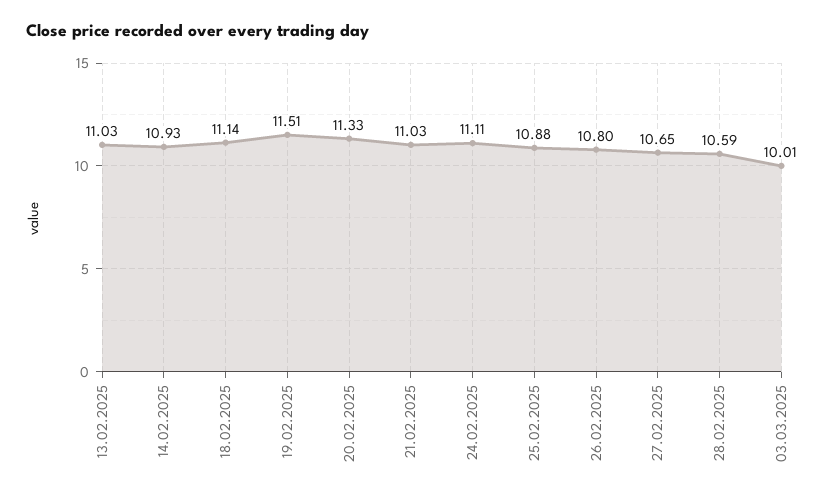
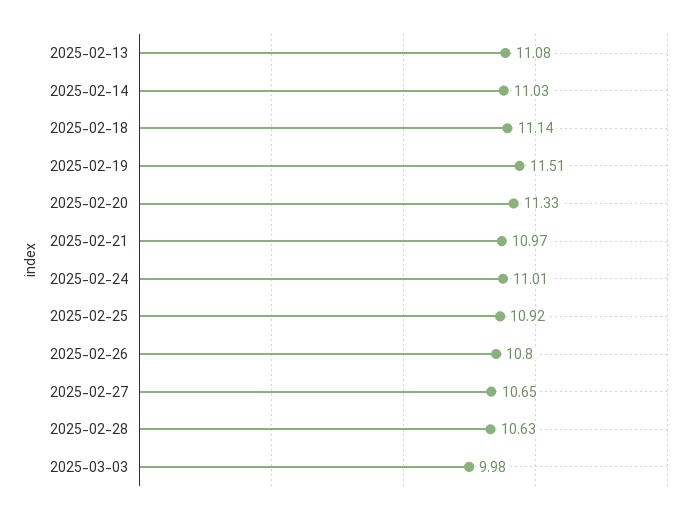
13.02.2025: 11.03 -> 11.08
14.02.2025: 10.93 -> 11.03
21.02.2025: 11.03 -> 10.97
24.02.2025: 11.11 -> 11.01
25.02.2025: 10.88 -> 10.92
28.02.2025: 10.59 -> 10.63
03.03.2025: 10.01 -> 9.98

